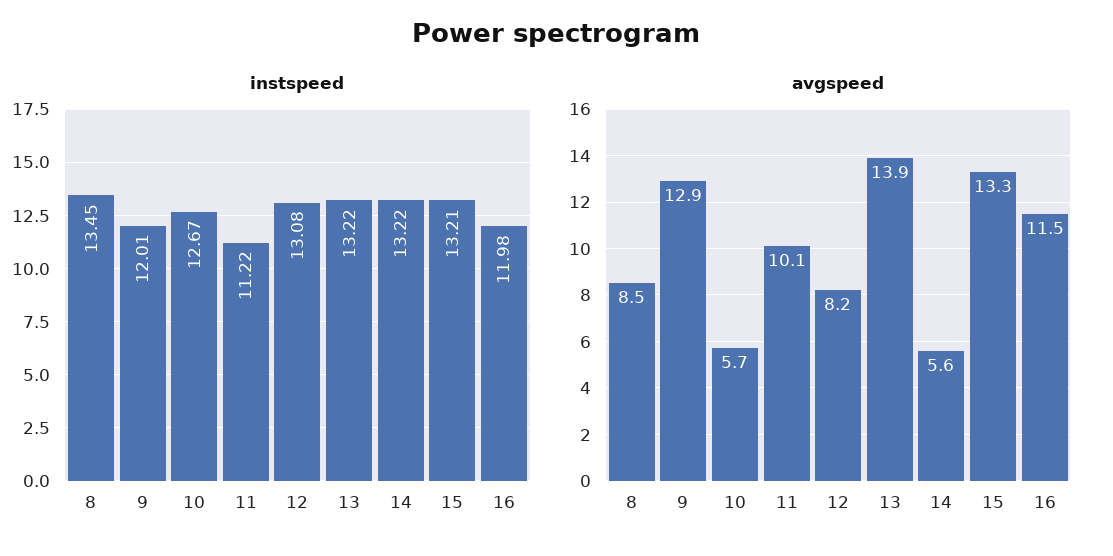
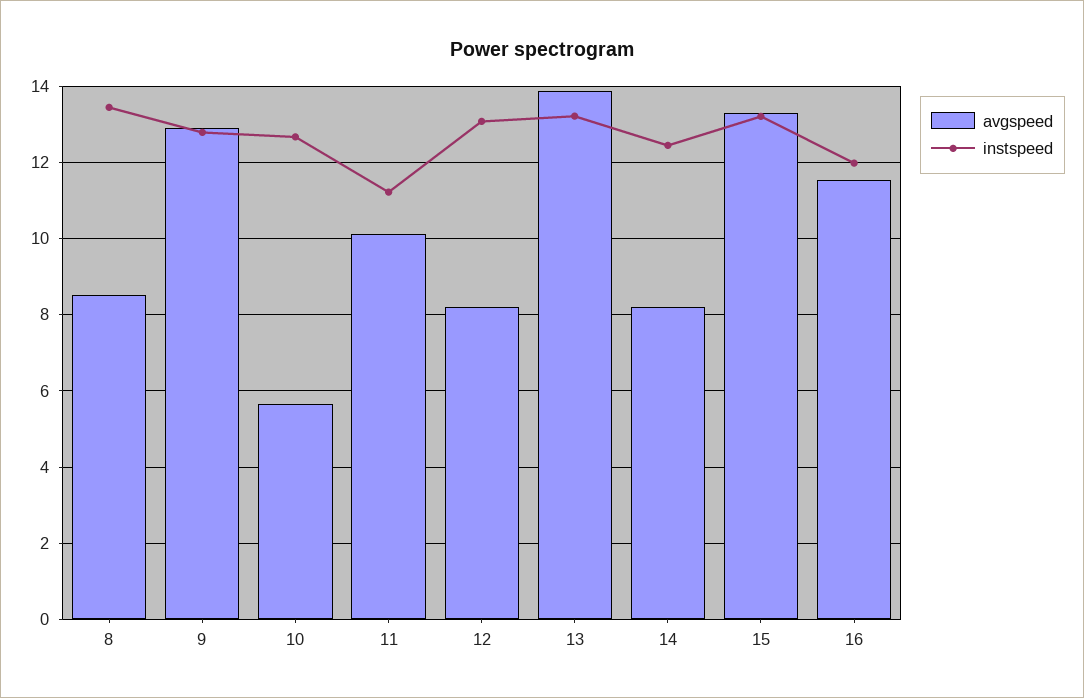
instspeed, 9: 12.01 -> 12.8
instspeed, 14: 13.22 -> 12.4
avgspeed, 14: 5.6 -> 8.2

